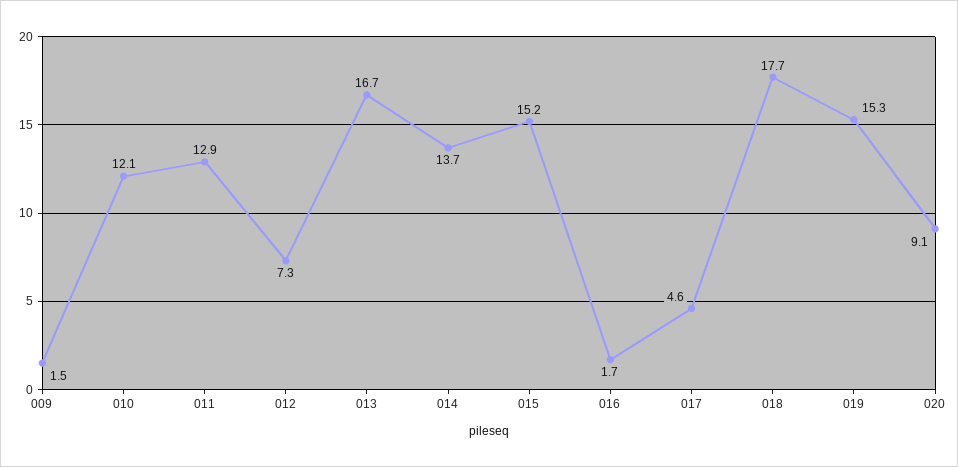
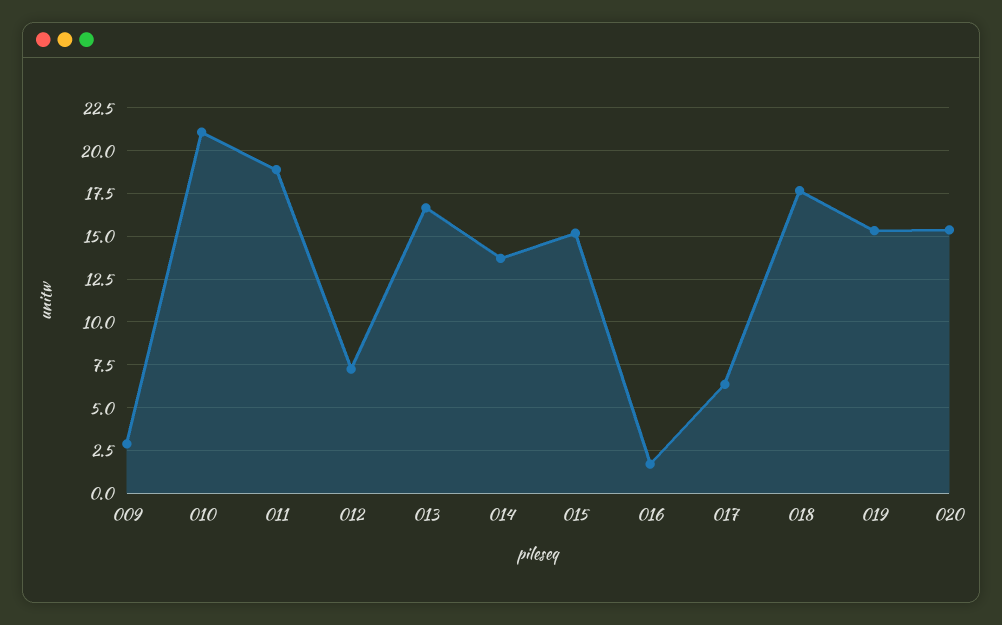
009: 1.5 -> 3
010: 12.1 -> 21
011: 12.9 -> 19
017: 4.6 -> 6.5
020: 9.1 -> 15.5

